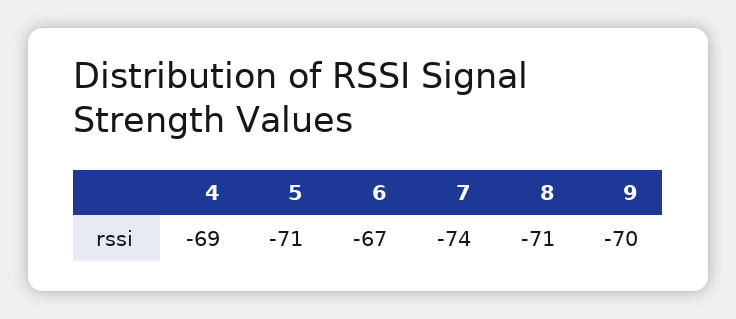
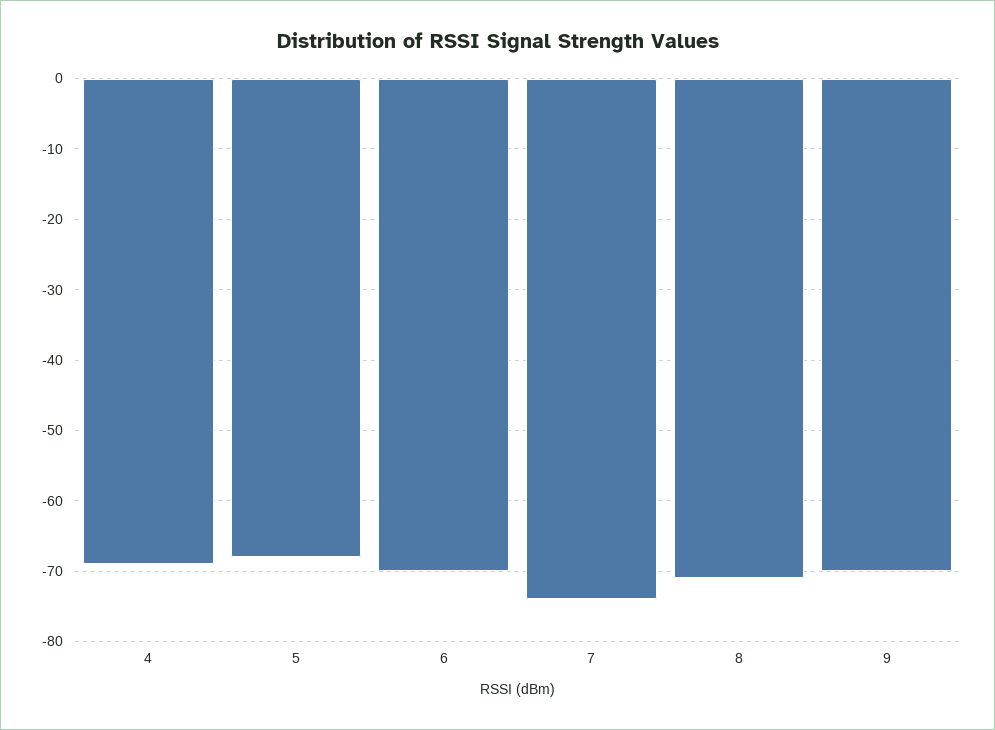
5: -71 -> -68
6: -67 -> -70

